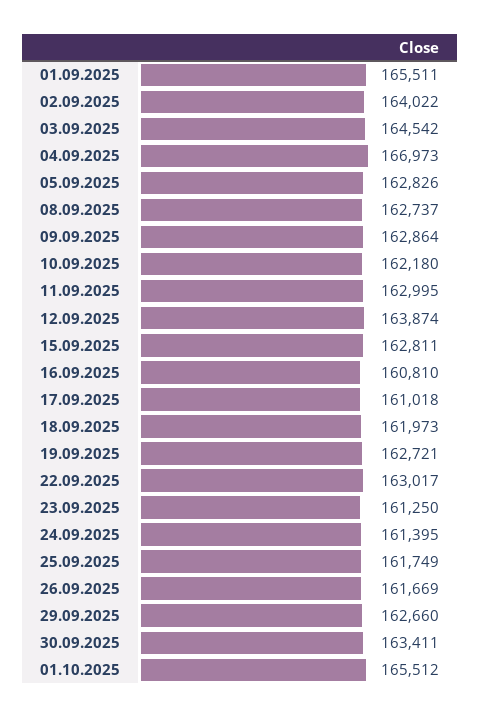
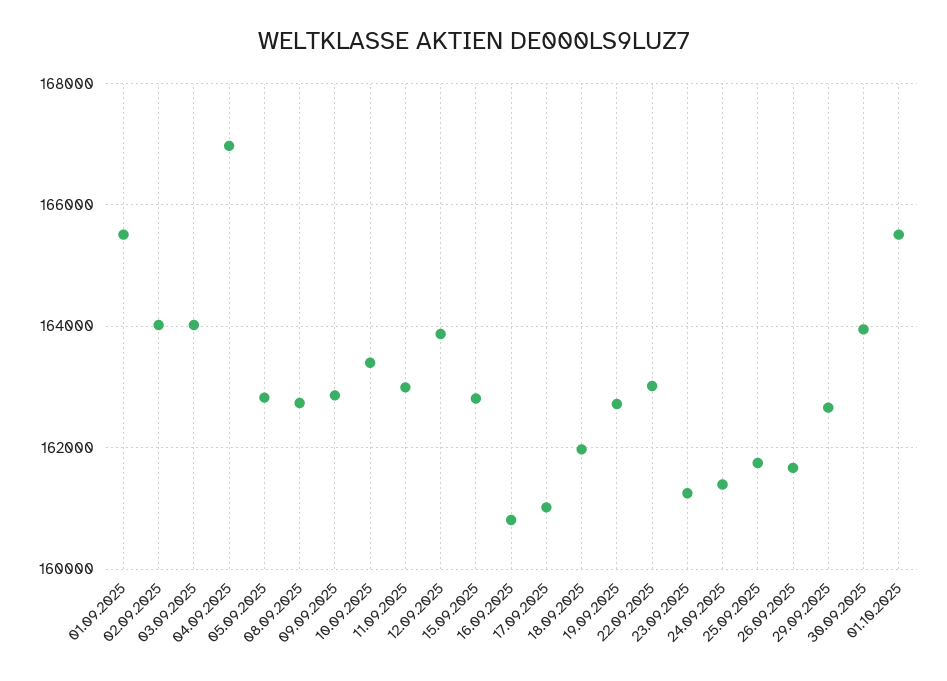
03.09.2025: 164542 -> 164000
10.09.2025: 162180 -> 163400
30.09.2025: 163411 -> 164000

